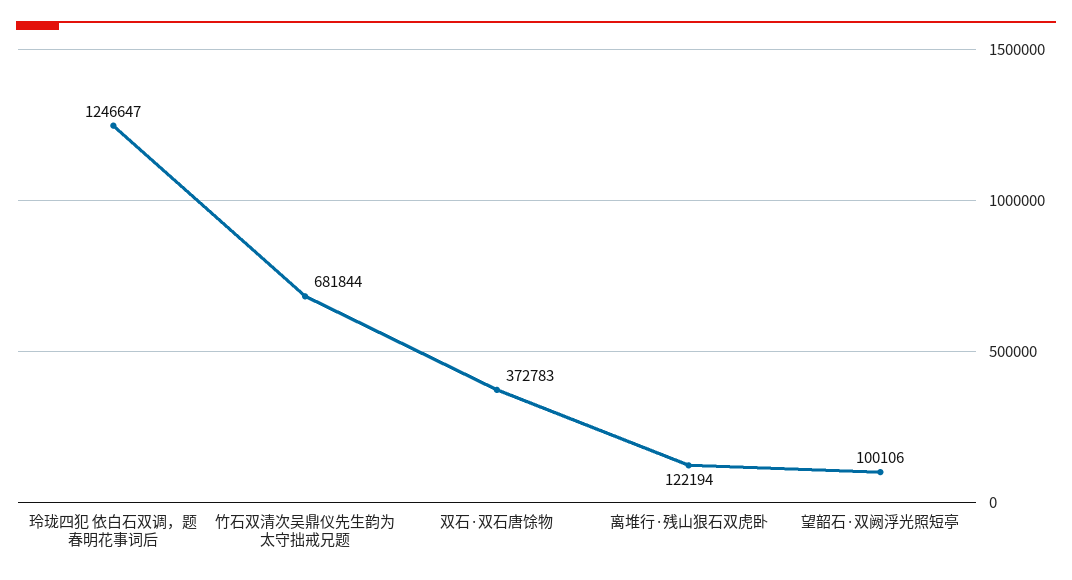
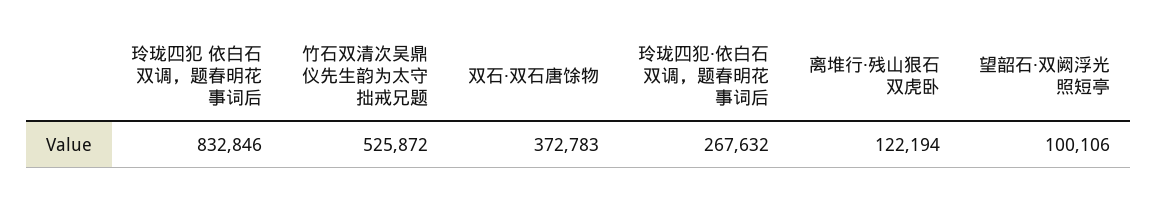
玲珑四犯 依白石双调，题春明花事词后: 1246647 -> 832846
竹石双清次吴鼎仪先生韵为太守拙戒兄题: 681844 -> 525872
玲珑四犯·依白石双调，题春明花事词后: none -> 267632

